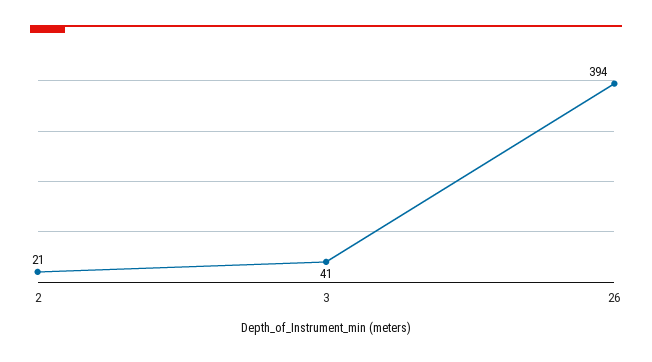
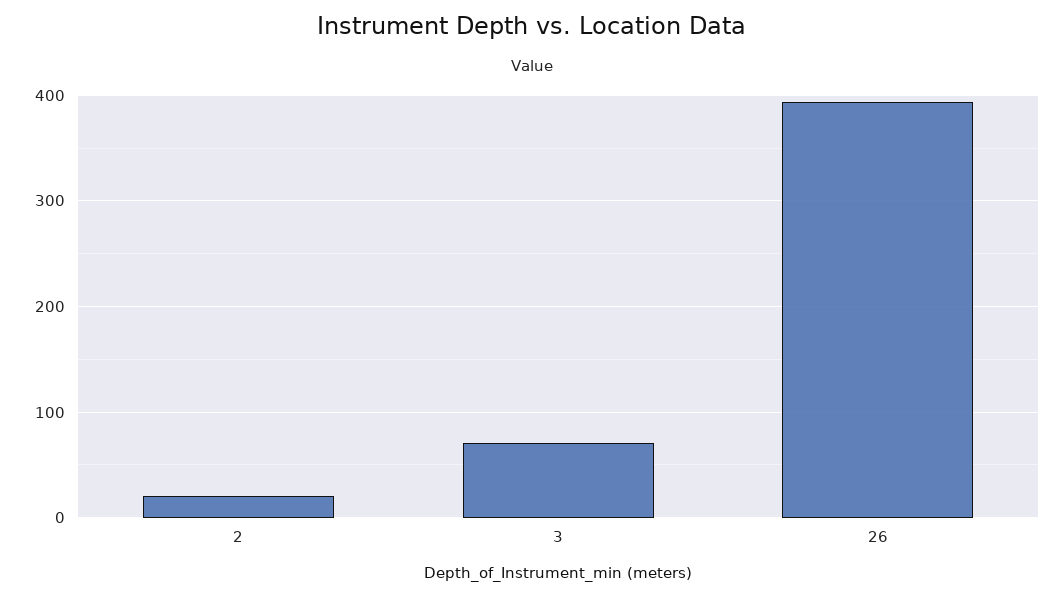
3: 41 -> 70

